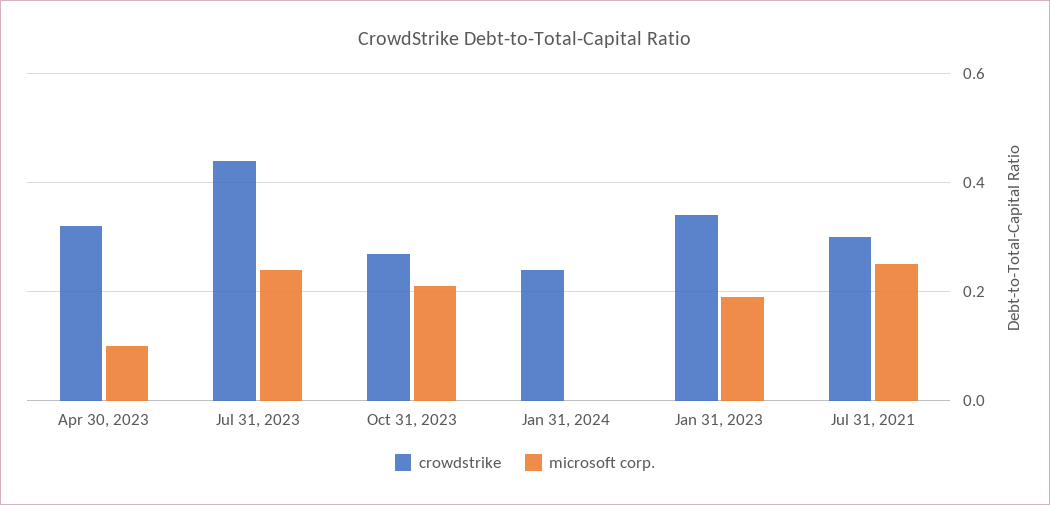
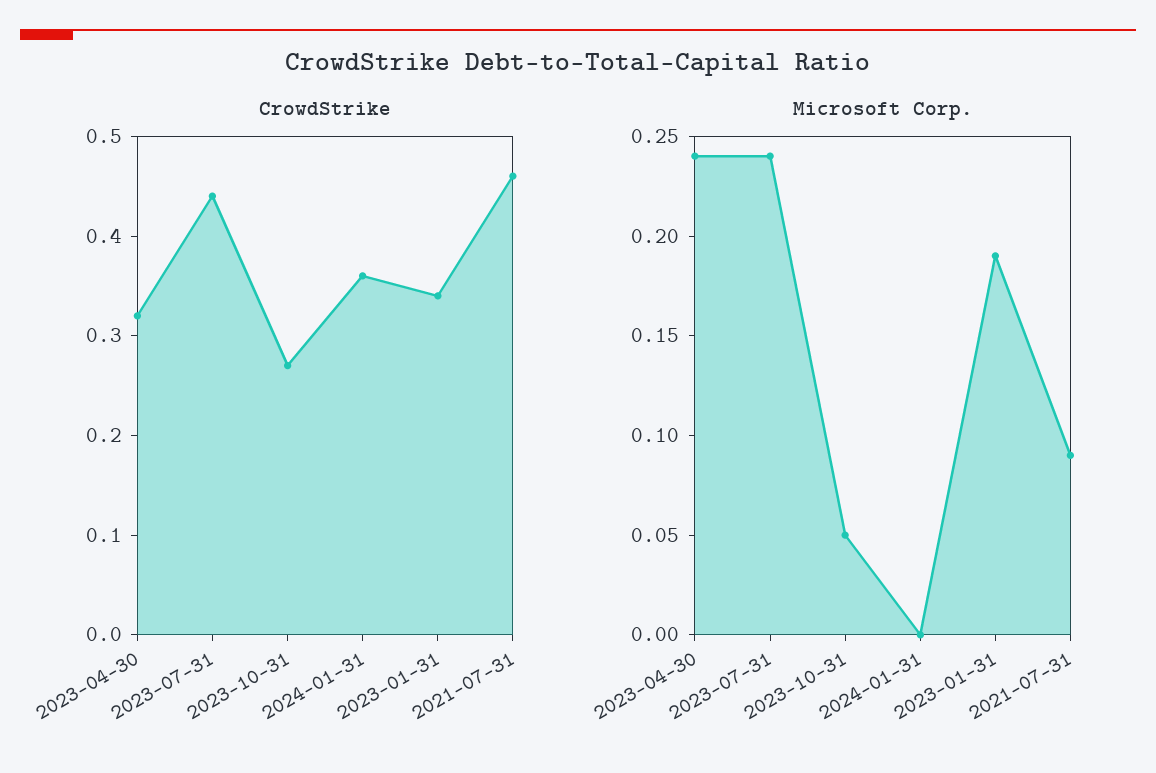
microsoft corp., Apr 30, 2023: 0.1 -> 0.24
microsoft corp., Oct 31, 2023: 0.2 -> 0.05
crowdstrike, Jan 31, 2024: 0.25 -> 0.36
crowdstrike, Jul 31, 2021: 0.3 -> 0.46
microsoft corp., Jul 31, 2021: 0.25 -> 0.09

